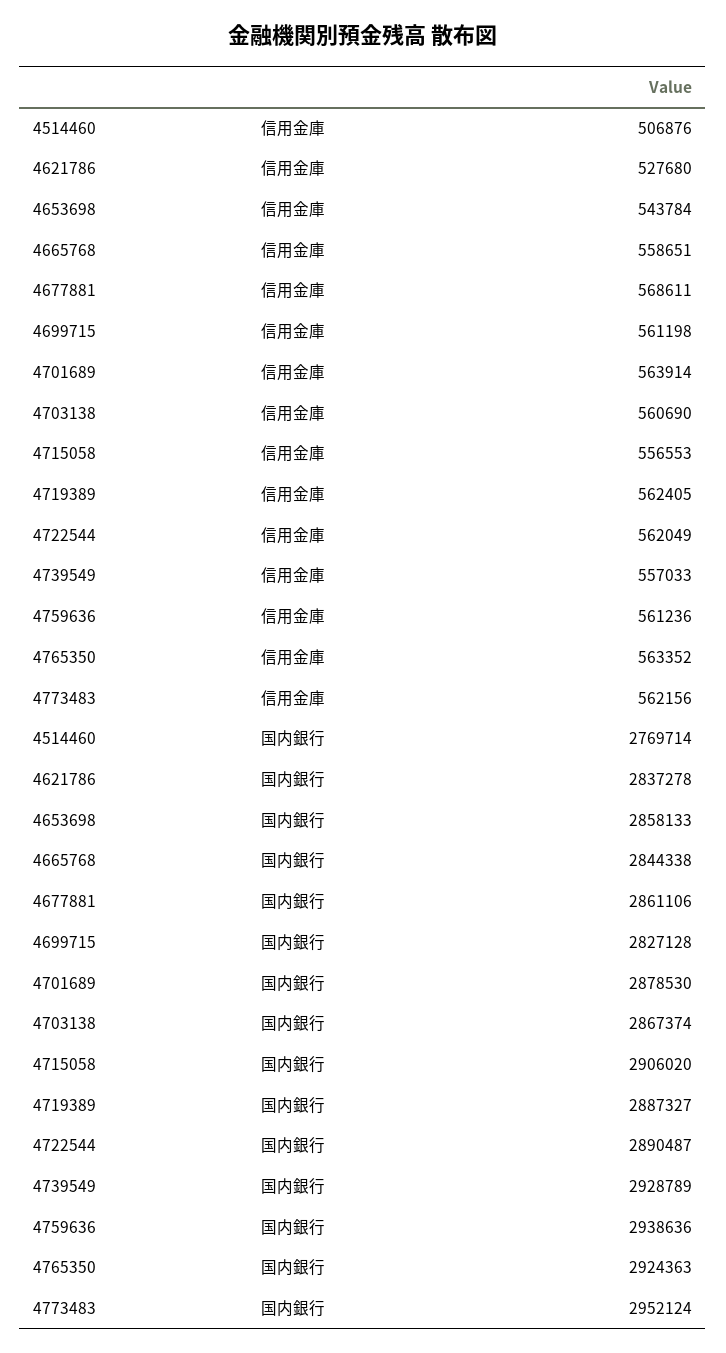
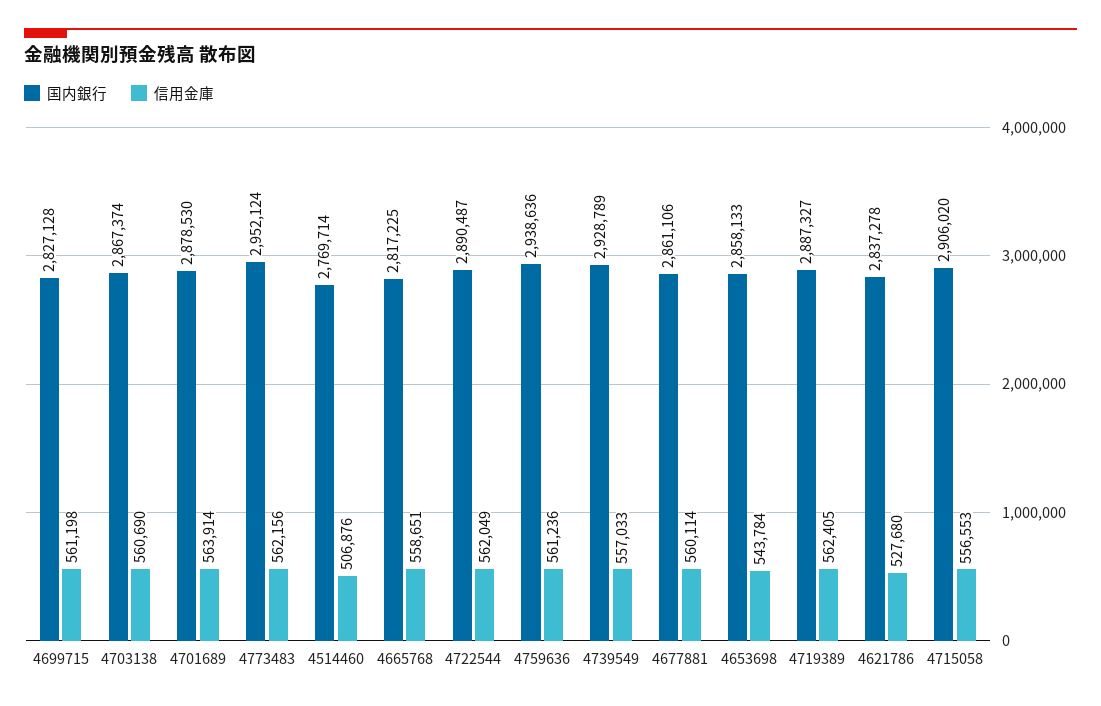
信用金庫, 4677881: 568611 -> 560114
信用金庫, 4765350: 563352 -> none
国内銀行, 4665768: 2844338 -> 2817225
国内銀行, 4765350: 2924363 -> none

